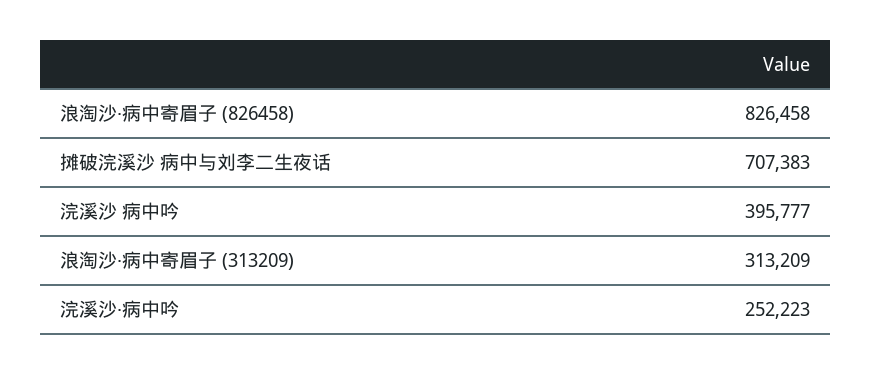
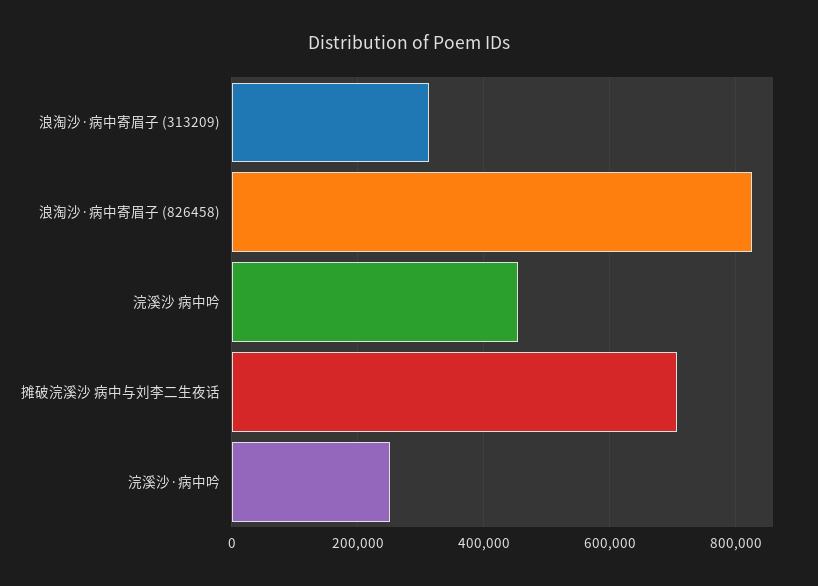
浣溪沙 病中吟: 395777 -> 460000

